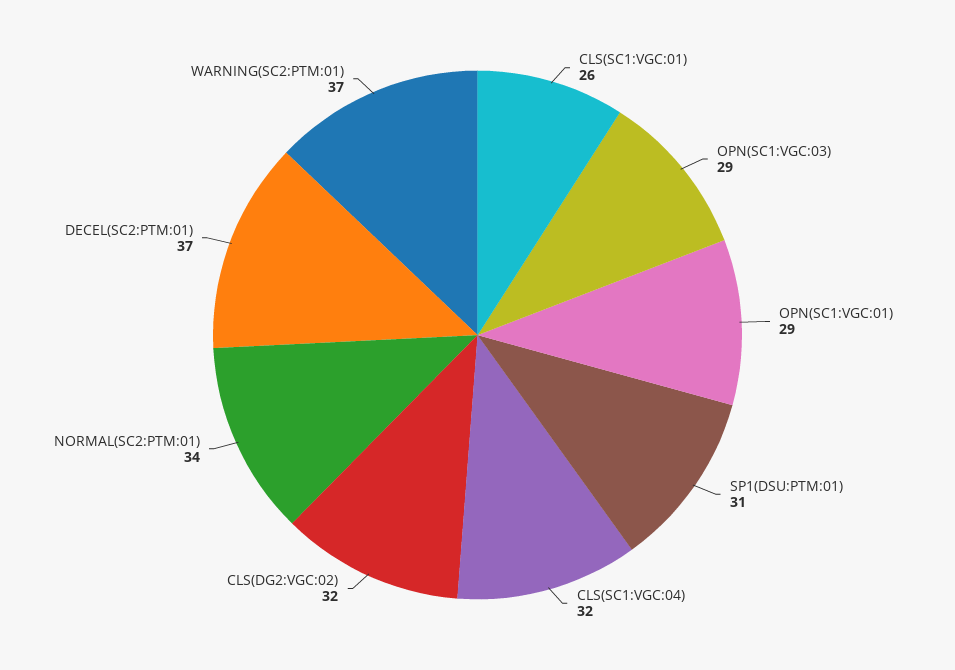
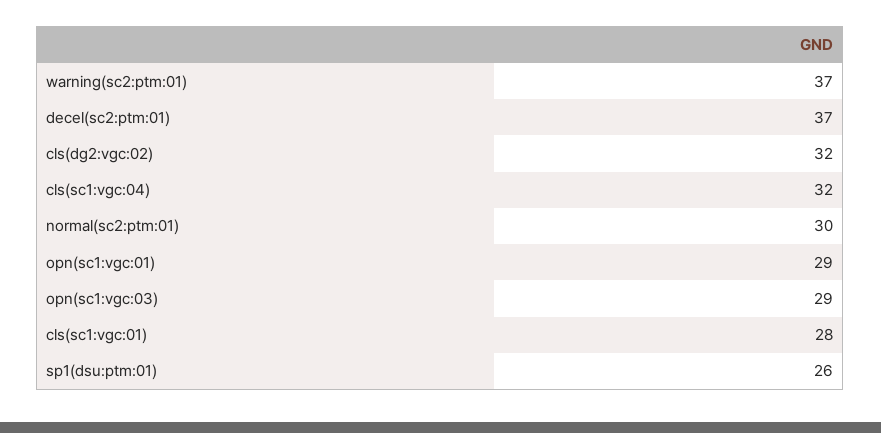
CLS(SC1:VGC:01): 26 -> 28
SP1(DSU:PTM:01): 31 -> 26
NORMAL(SC2:PTM:01): 34 -> 30

